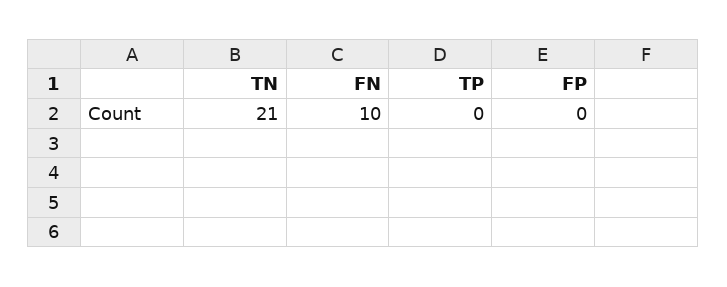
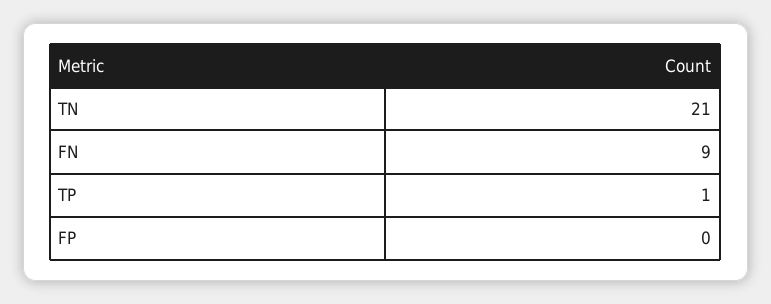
FN: 10 -> 9
TP: 0 -> 1

